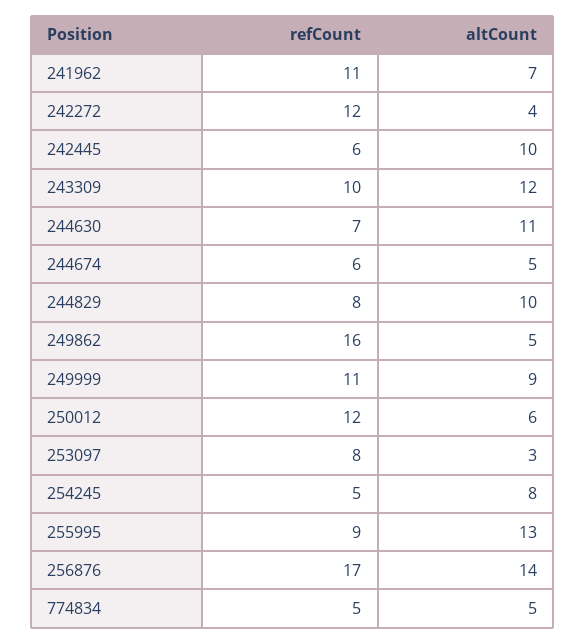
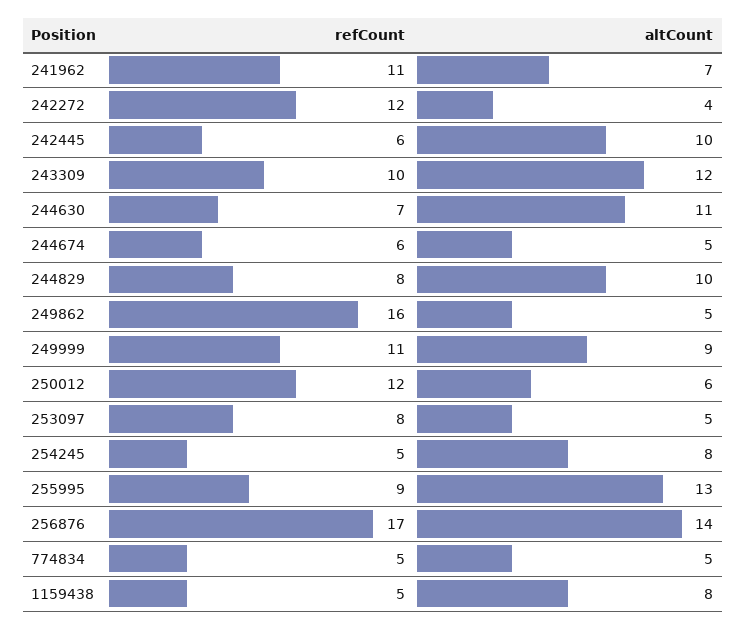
altCount, 253097: 3 -> 5
refCount, 1159438: none -> 5
altCount, 1159438: none -> 8

